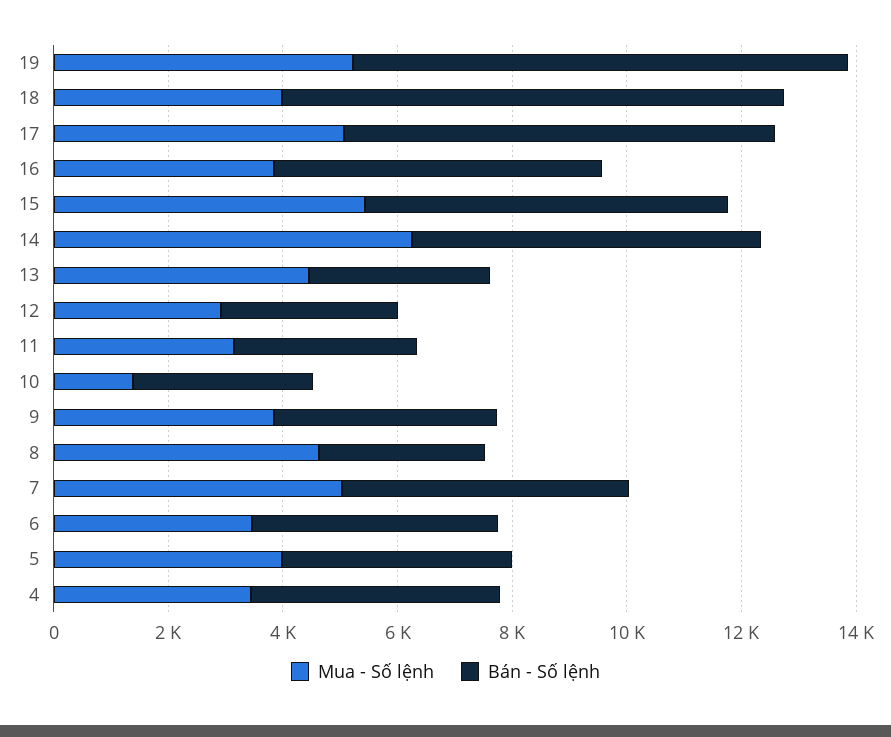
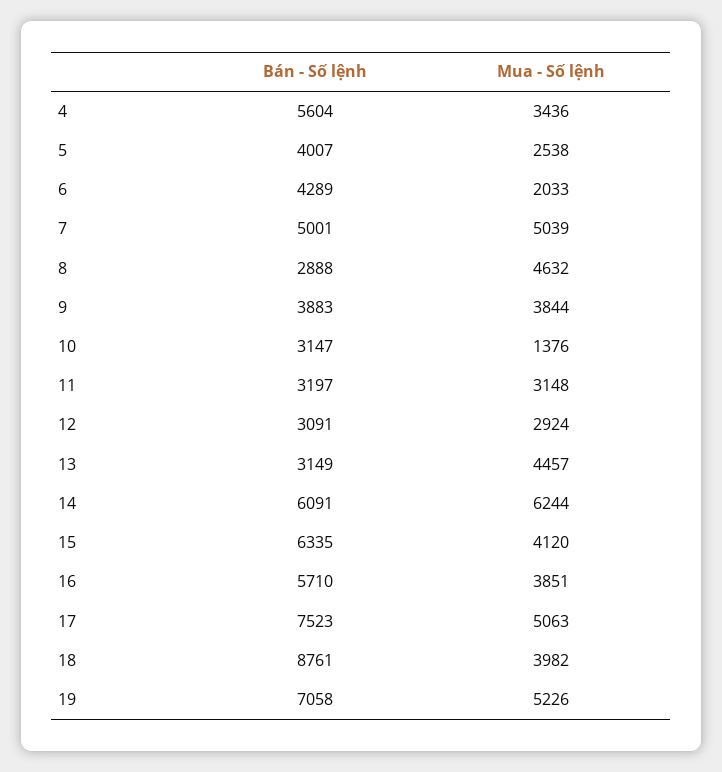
Bán - Số lệnh, 19: 8500 -> 7058
Mua - Số lệnh, 15: 5500 -> 4120
Mua - Số lệnh, 6: 3500 -> 2033
Mua - Số lệnh, 5: 4000 -> 2538
Bán - Số lệnh, 4: 4500 -> 5604

